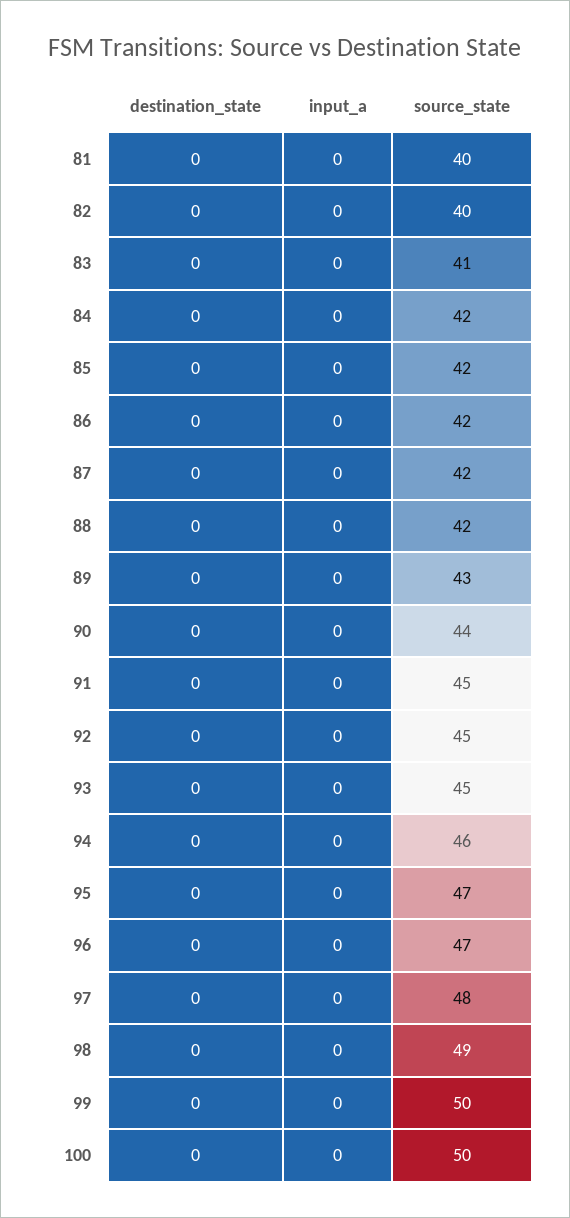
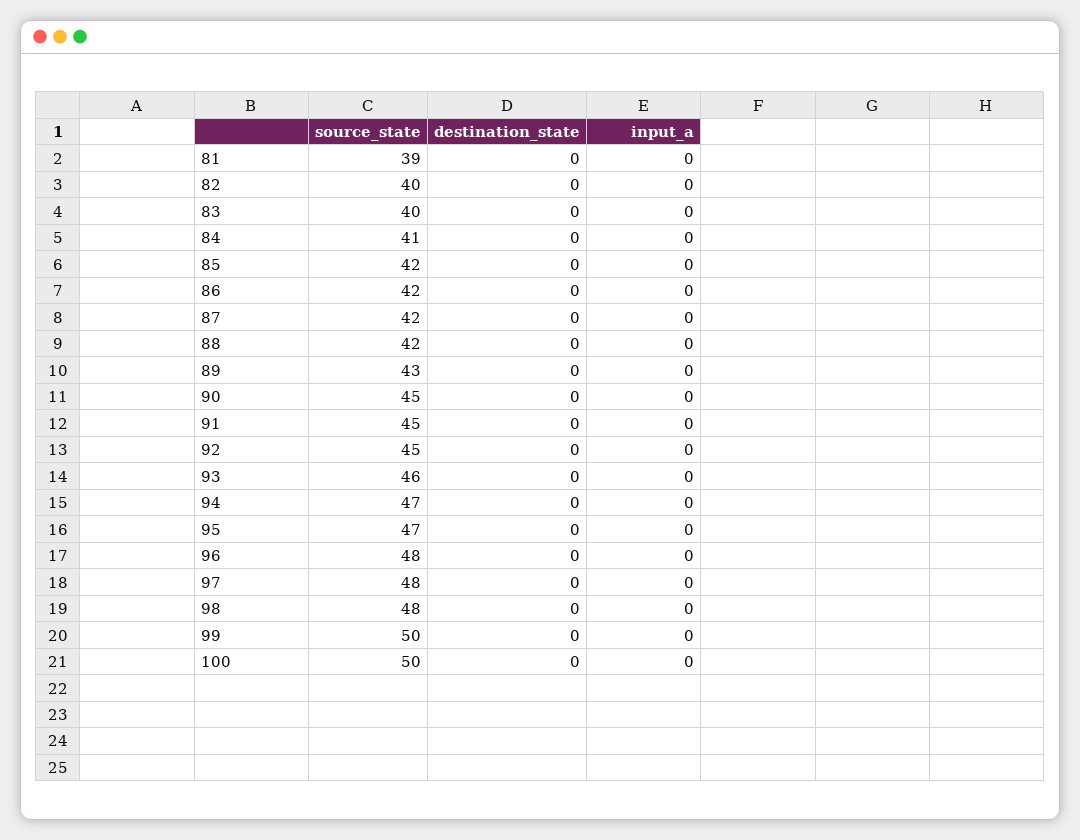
source_state, 81: 40 -> 39
source_state, 83: 41 -> 40
source_state, 84: 42 -> 41
source_state, 90: 44 -> 45
source_state, 93: 45 -> 46
source_state, 94: 46 -> 47
source_state, 96: 47 -> 48
source_state, 98: 49 -> 48

